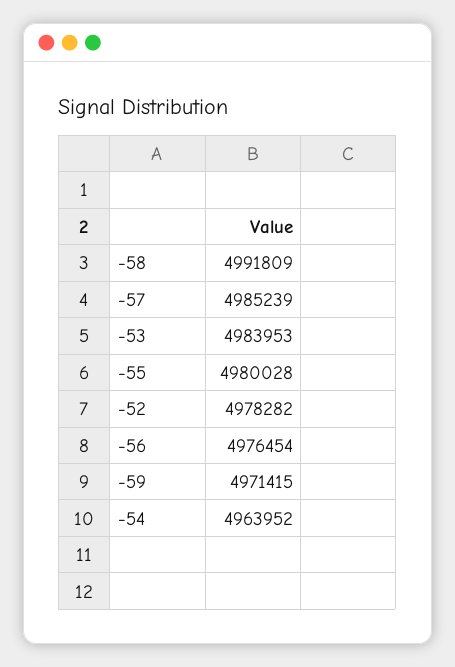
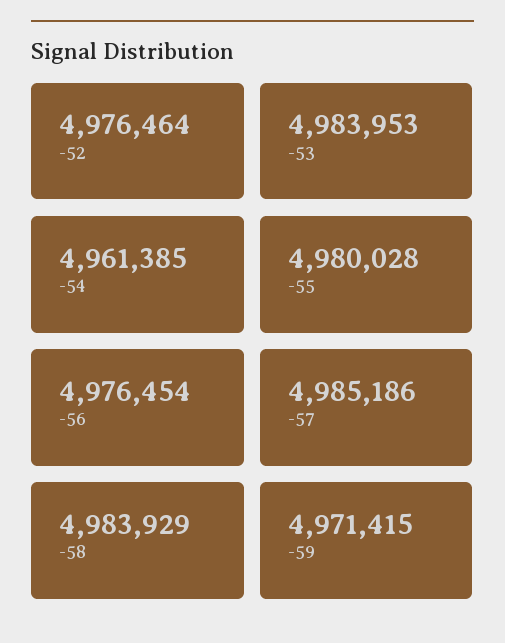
-58: 4991809 -> 4983929
-57: 4985239 -> 4985186
-52: 4978282 -> 4976464
-54: 4963952 -> 4961385

